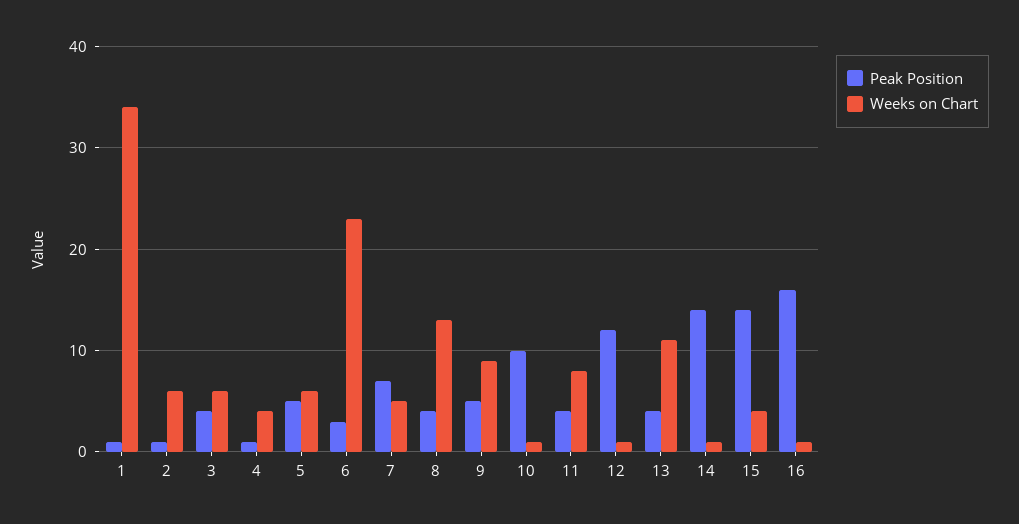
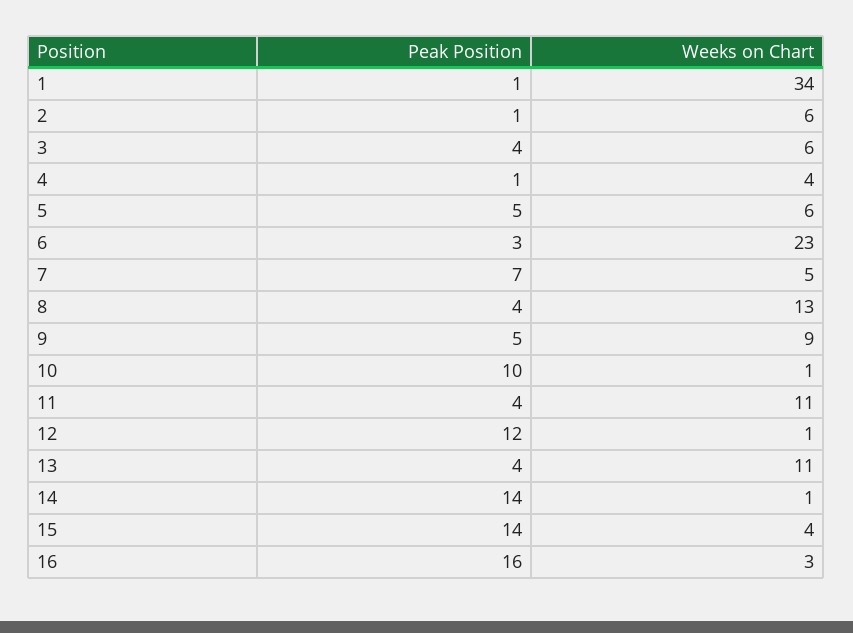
Weeks on Chart, 11: 8 -> 11
Weeks on Chart, 16: 1 -> 3

